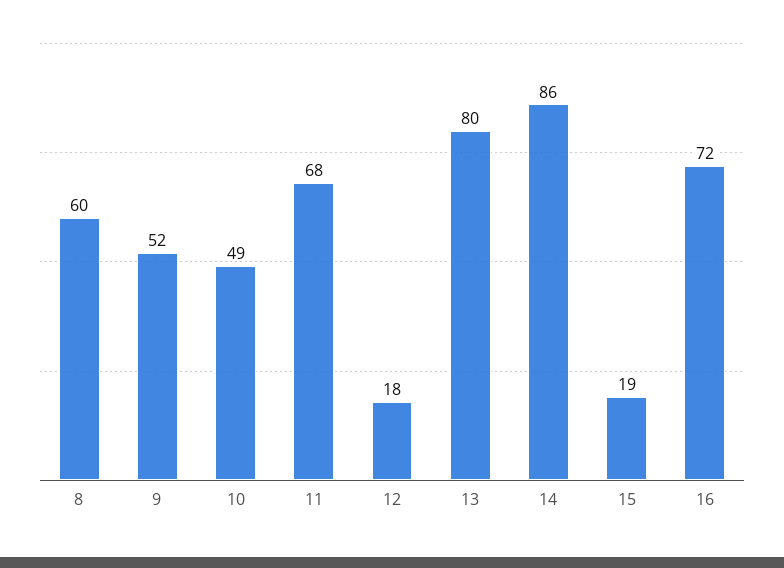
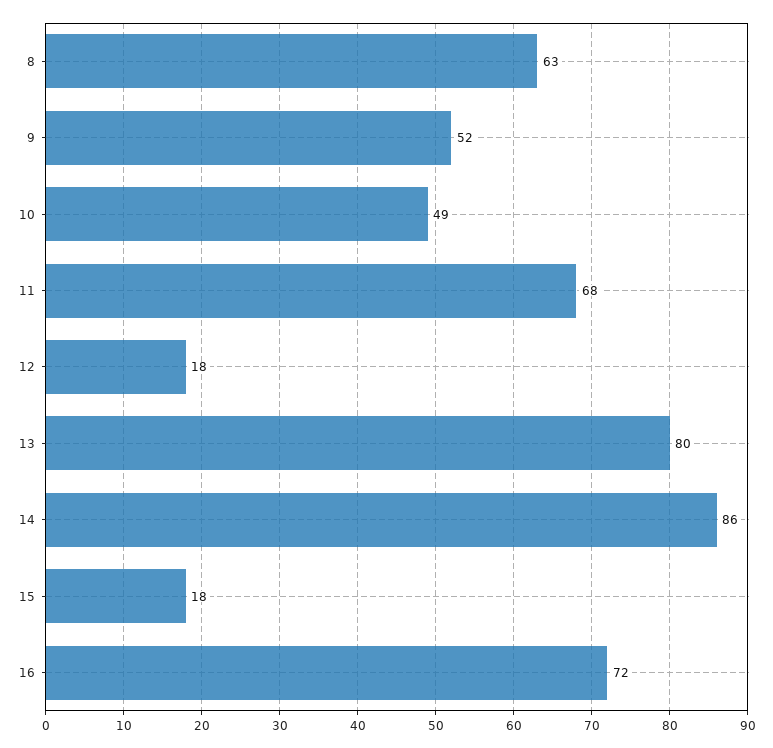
8: 60 -> 63
15: 19 -> 18

